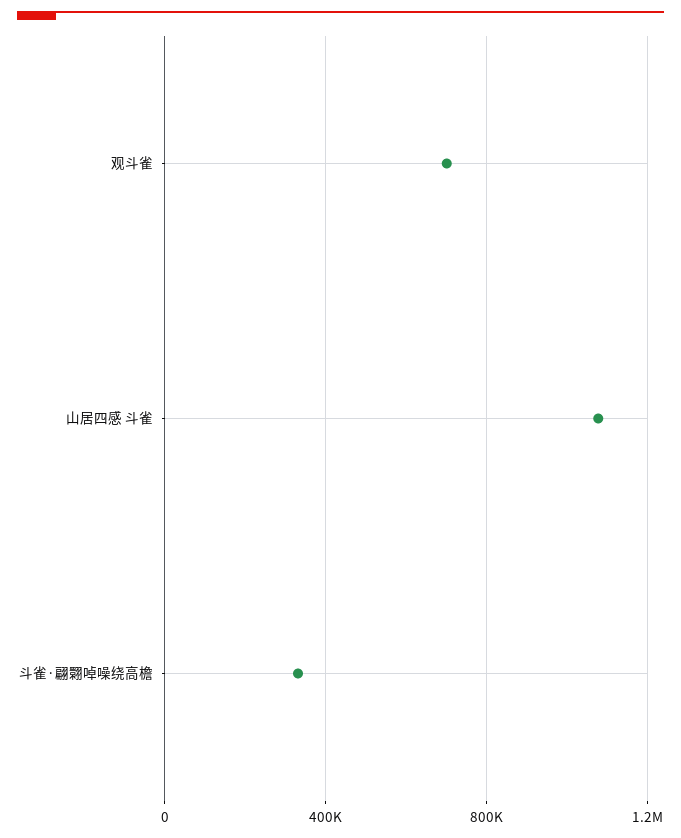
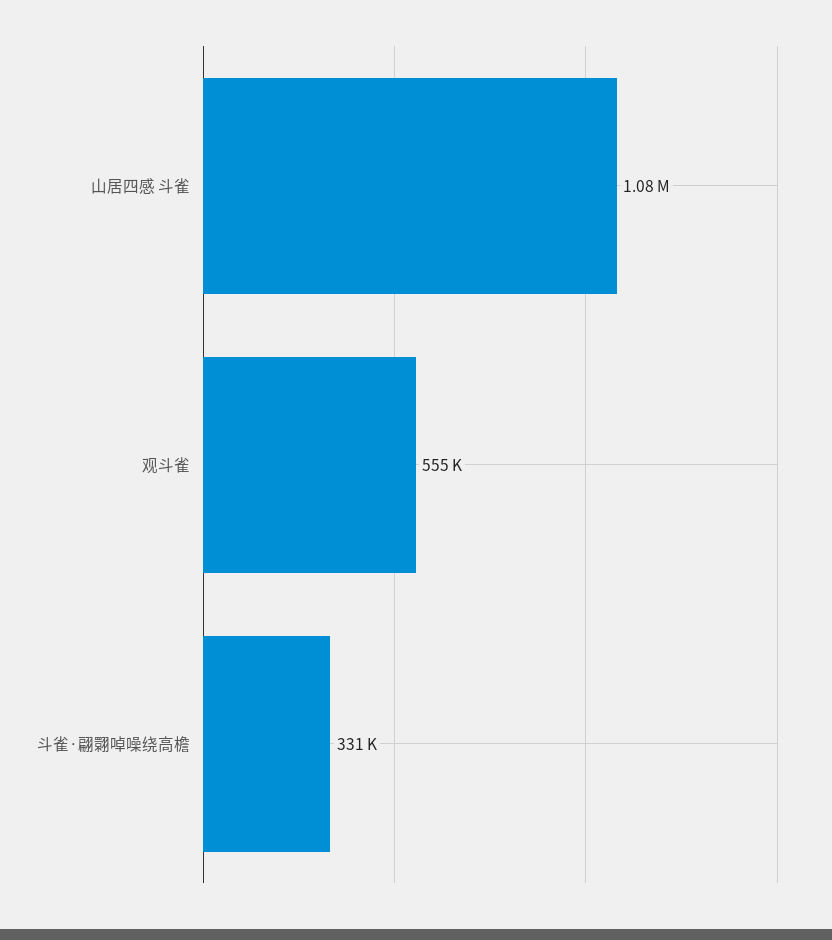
观斗雀: 700000 -> 555000

